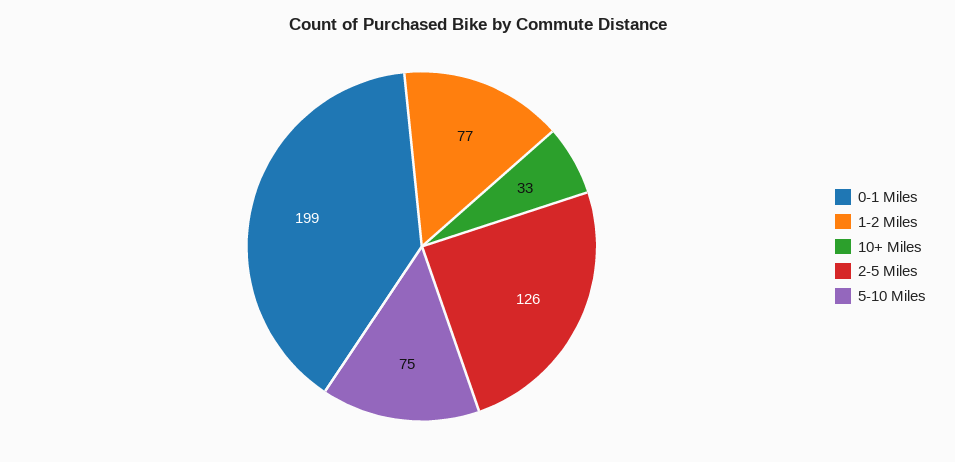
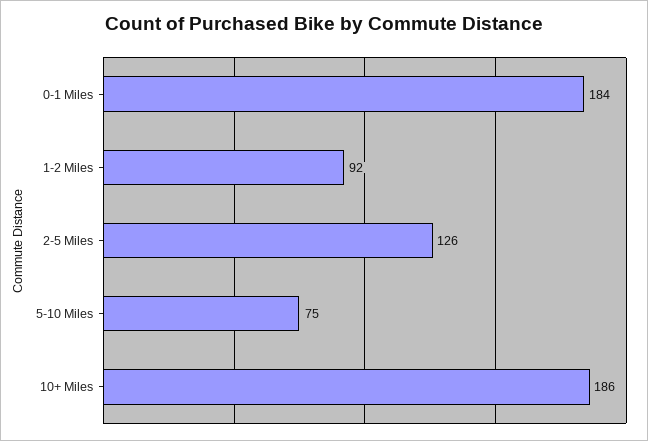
0-1 Miles: 199 -> 184
1-2 Miles: 77 -> 92
10+ Miles: 33 -> 186

